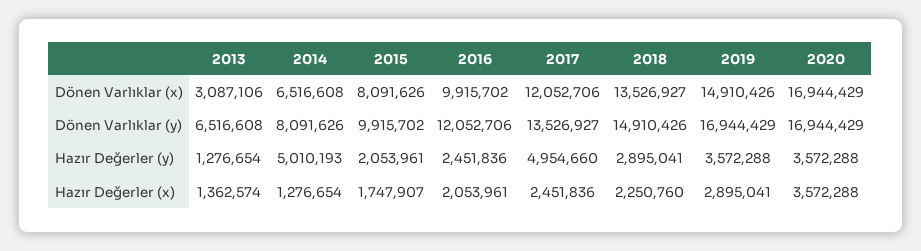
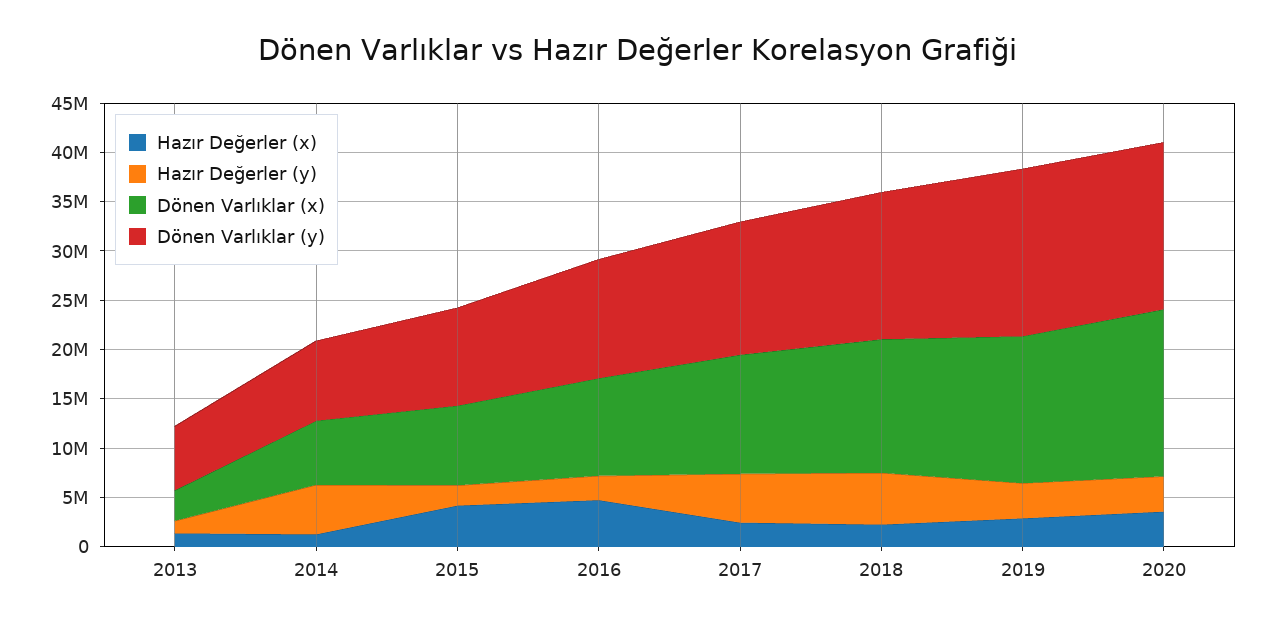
Hazır Değerler (y), 2018: 2895041 -> 5000000
Hazır Değerler (x), 2015: 1747907 -> 4000000
Hazır Değerler (x), 2016: 2053961 -> 5000000

